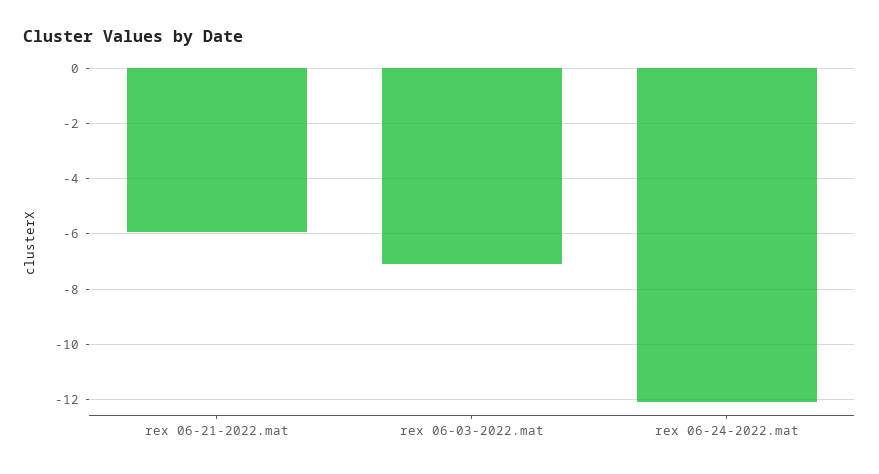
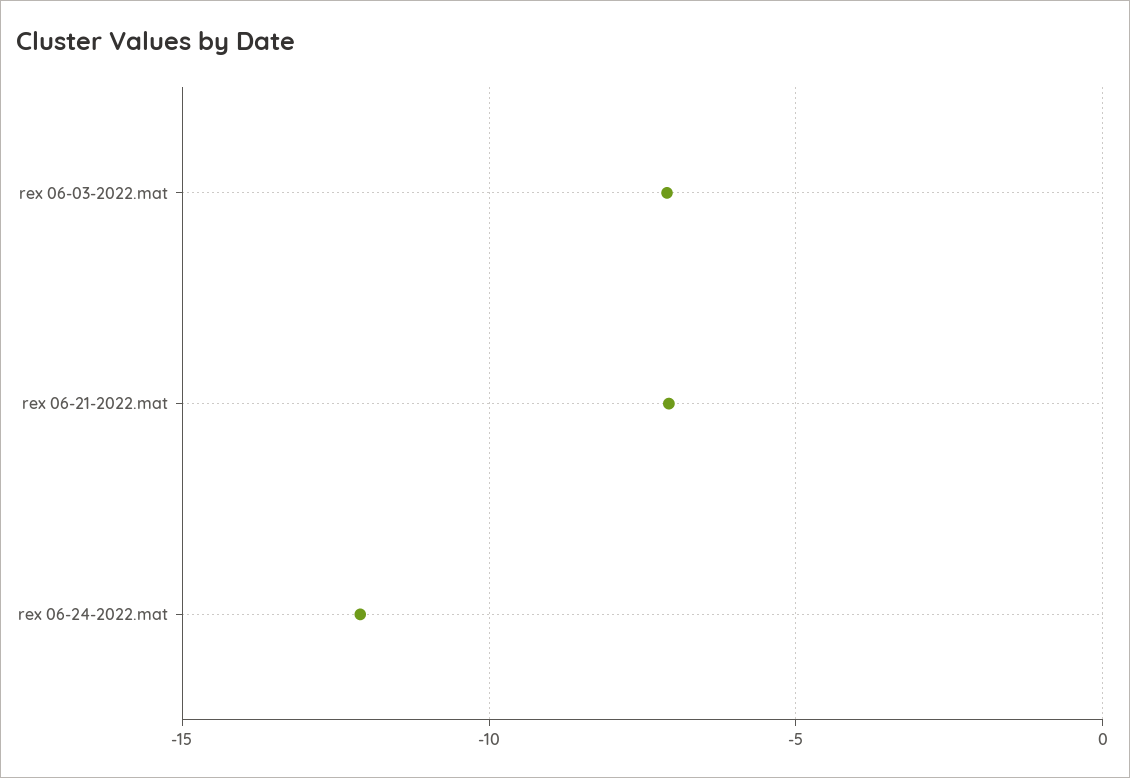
rex 06-21-2022.mat: -6 -> -7

